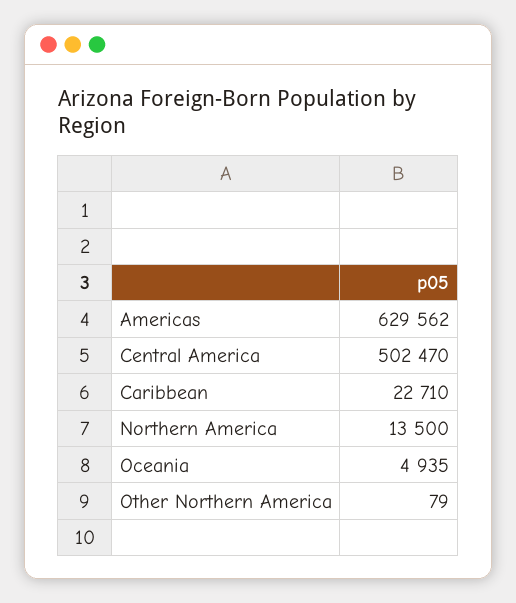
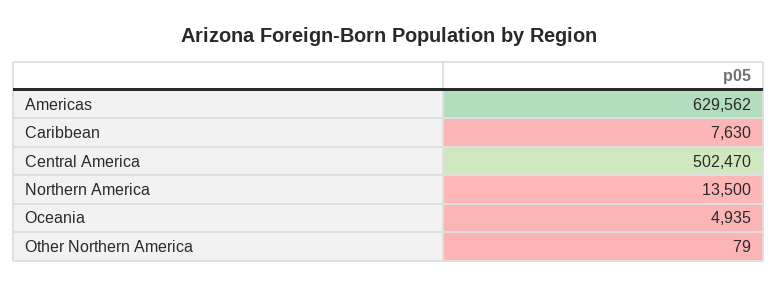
Caribbean: 22710 -> 7630

